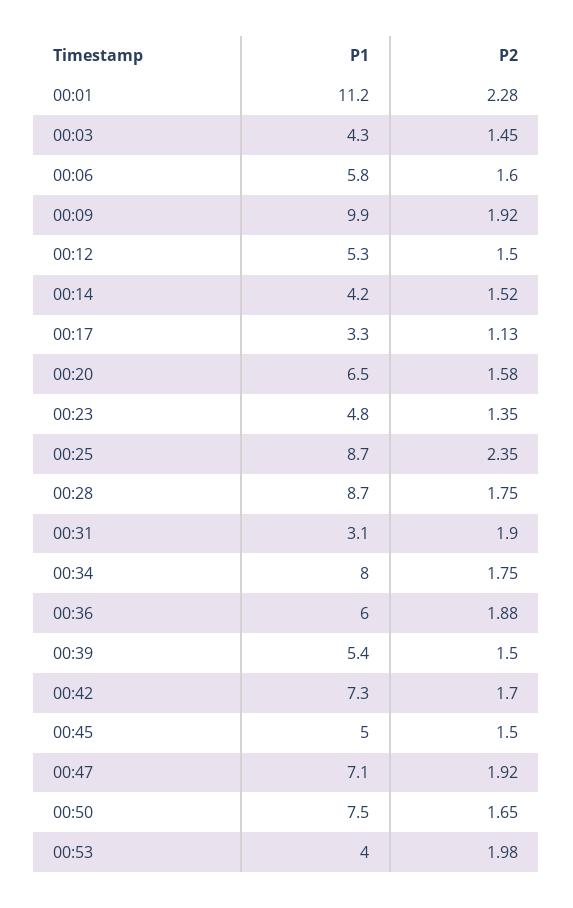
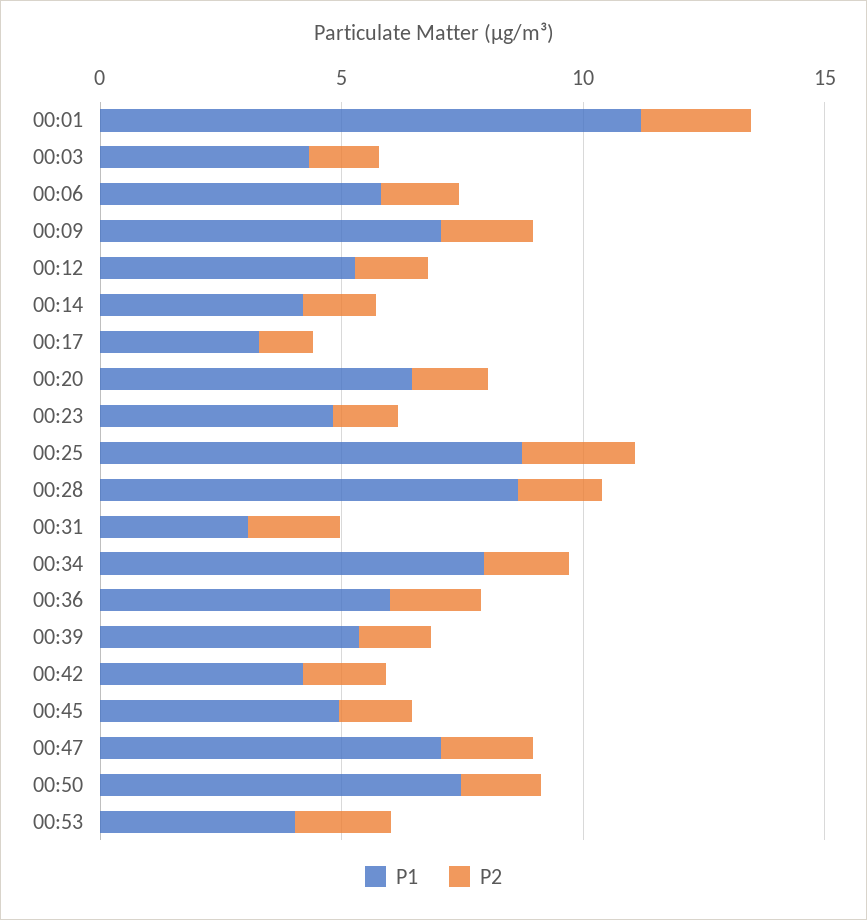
P1, 00:09: 9.9 -> 7
P1, 00:42: 7.3 -> 4

